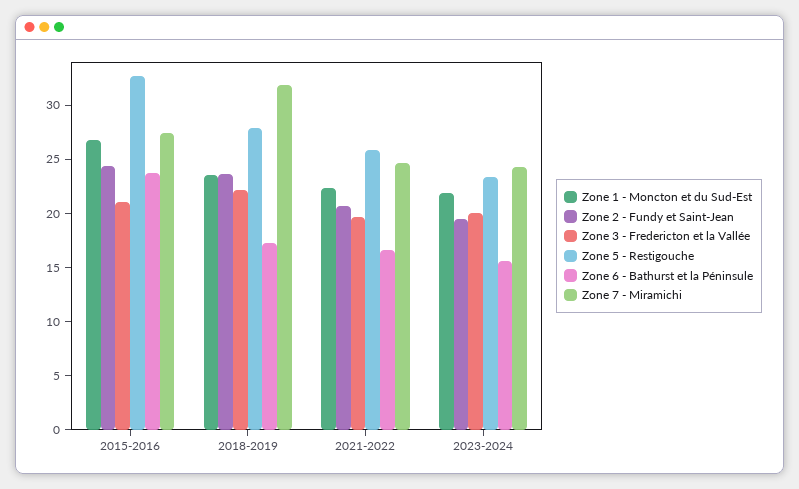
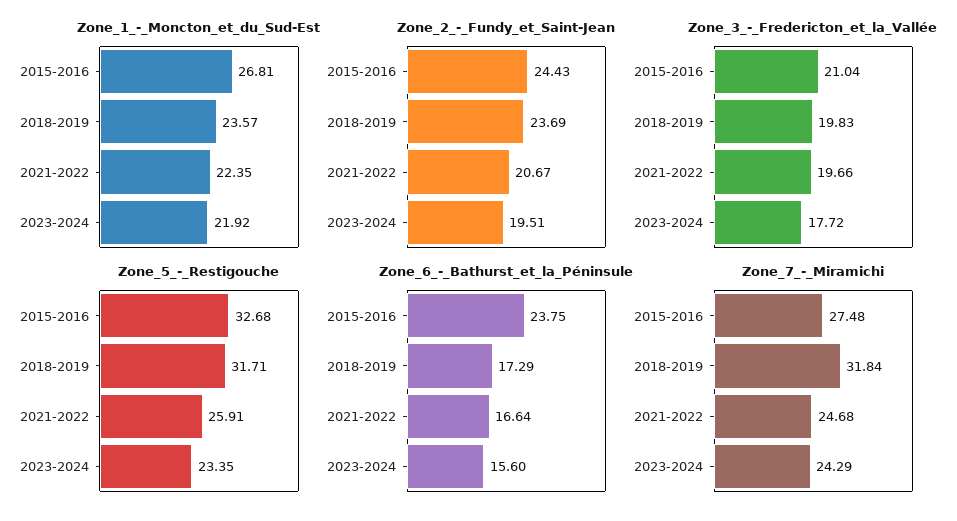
Zone 3 - Fredericton et la Vallée, 2018-2019: 22 -> 19.83
Zone 5 - Restigouche, 2018-2019: 28 -> 31.71
Zone 3 - Fredericton et la Vallée, 2023-2024: 20 -> 17.72

